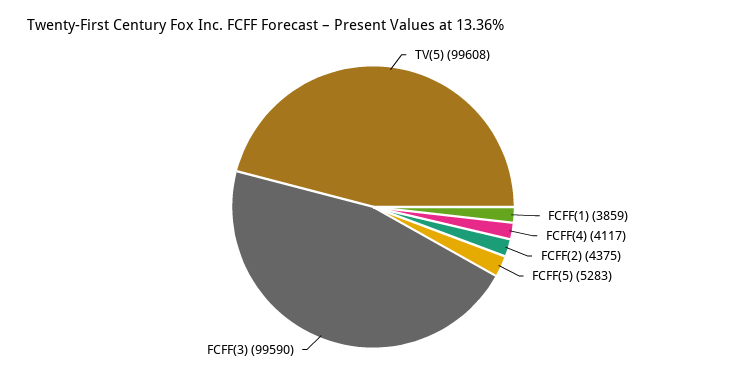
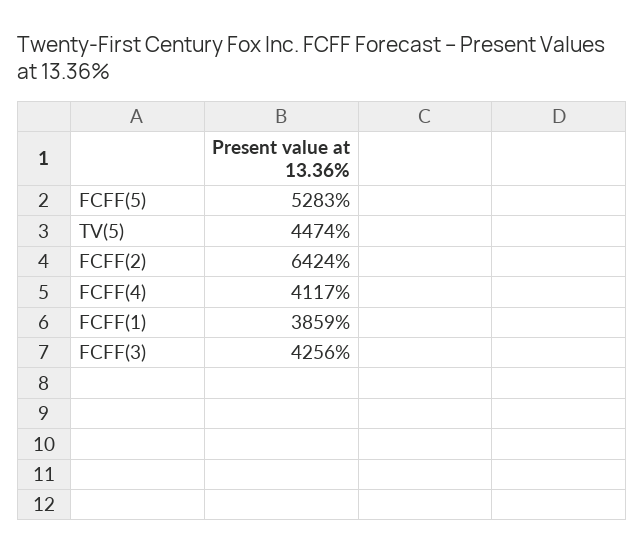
TV(5): 99608 -> 4474
FCFF(2): 4375 -> 6424
FCFF(3): 99590 -> 4256

